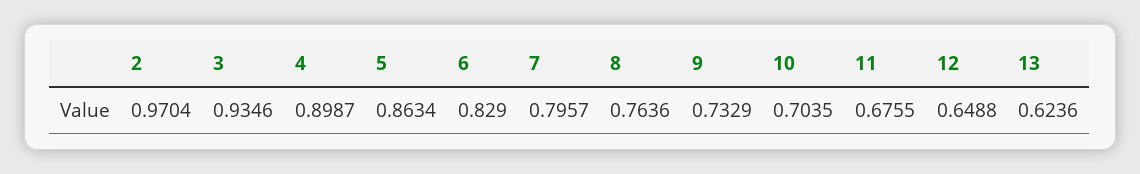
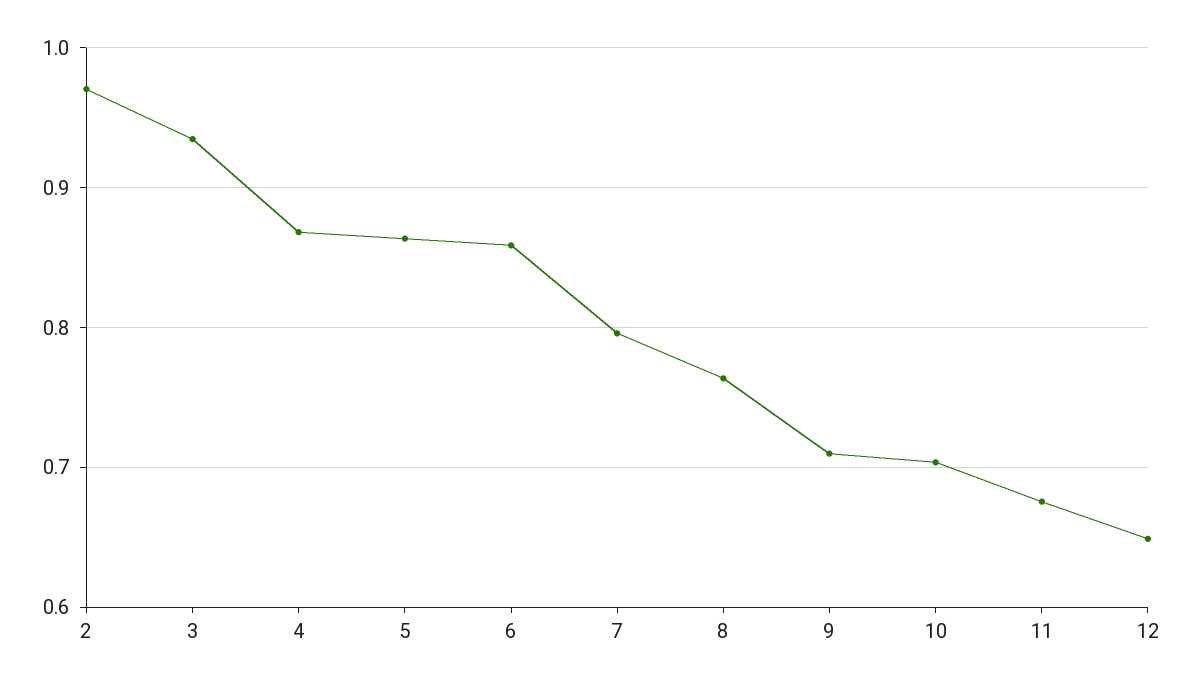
4: 0.8987 -> 0.87
6: 0.829 -> 0.86
9: 0.7329 -> 0.71
13: 0.6236 -> none

